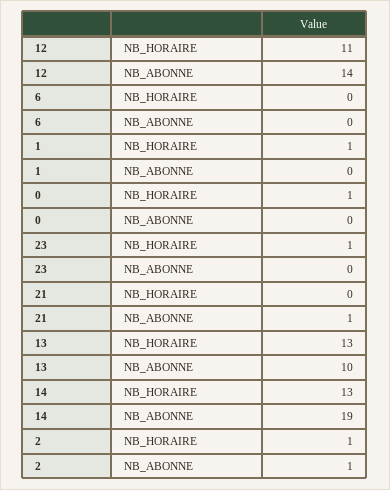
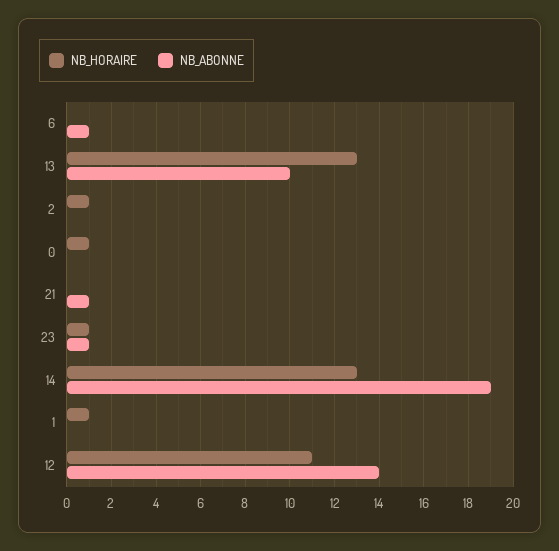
NB_ABONNE, 6: 0 -> 1
NB_ABONNE, 23: 0 -> 1
NB_ABONNE, 2: 1 -> 0

